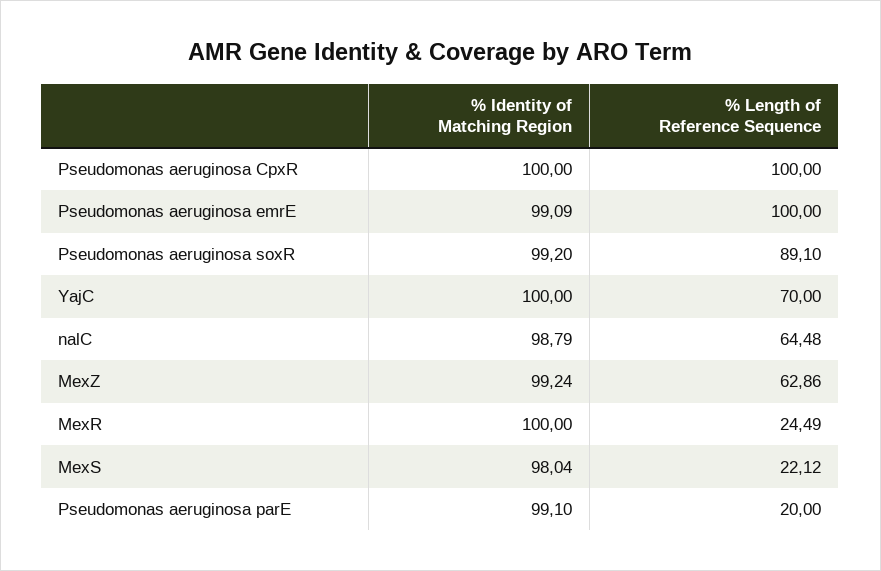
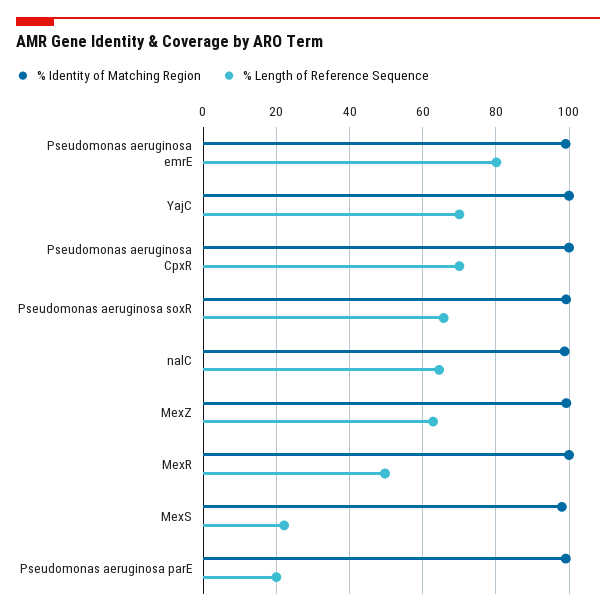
% Length of Reference Sequence, Pseudomonas aeruginosa CpxR: 100 -> 70
% Length of Reference Sequence, Pseudomonas aeruginosa emrE: 100 -> 80
% Length of Reference Sequence, Pseudomonas aeruginosa soxR: 89.1 -> 66
% Length of Reference Sequence, MexR: 24.49 -> 50

